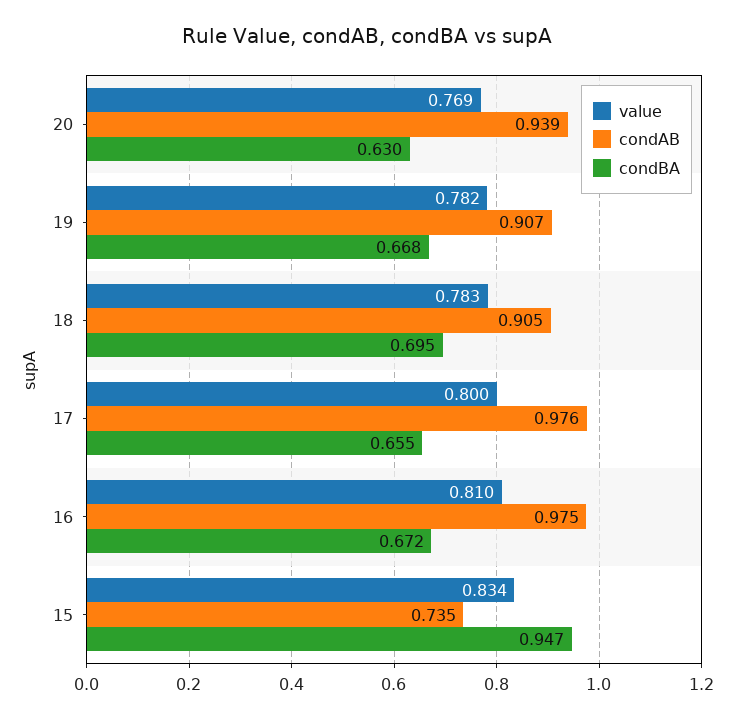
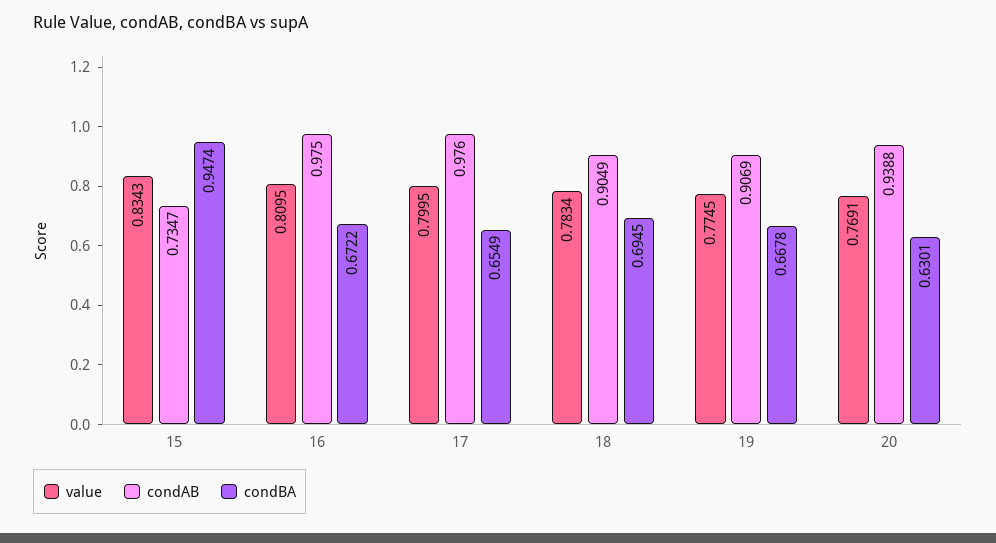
value, 19: 0.782 -> 0.7745

